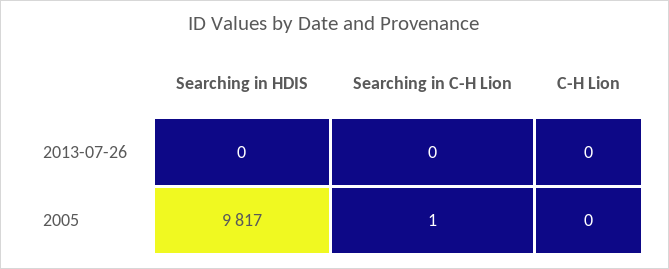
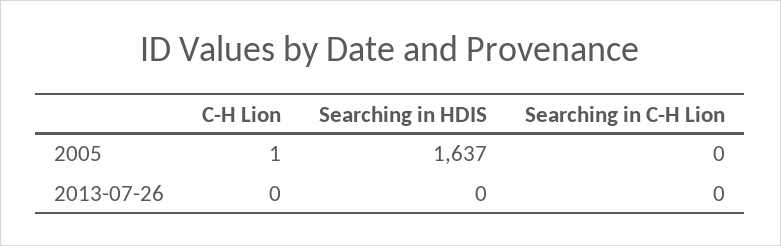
Searching in HDIS, 2005: 9817 -> 1637
Searching in C-H Lion, 2005: 1 -> 0
C-H Lion, 2005: 0 -> 1

